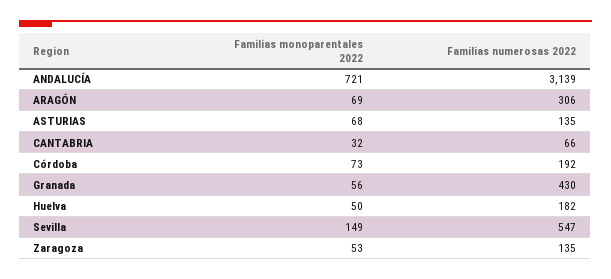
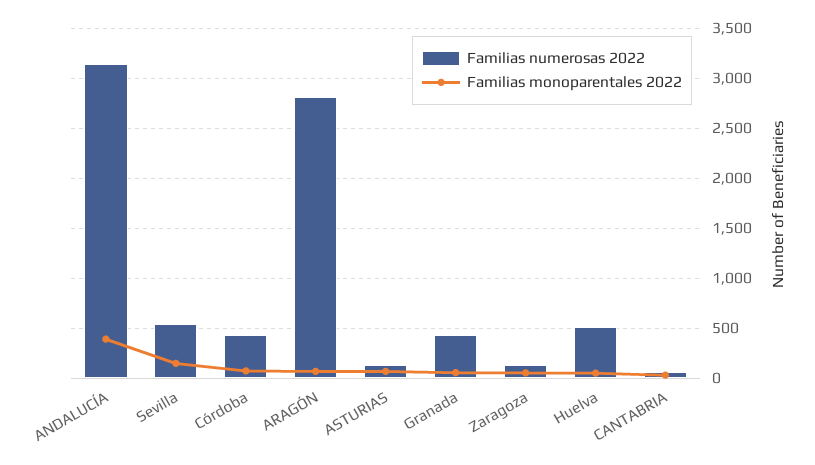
Familias monoparentales 2022, ANDALUCÍA: 721 -> 400
Familias numerosas 2022, ARAGÓN: 306 -> 2800
Familias numerosas 2022, Córdoba: 192 -> 400
Familias numerosas 2022, Huelva: 182 -> 500

